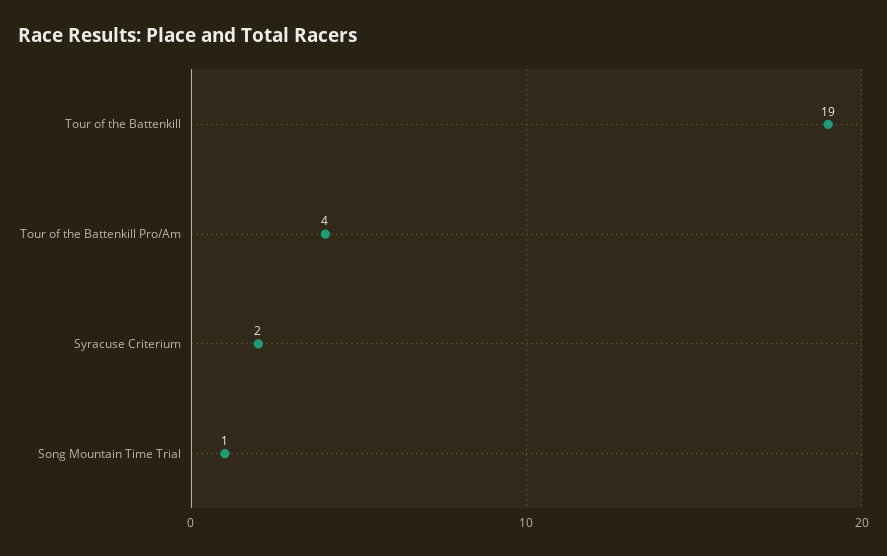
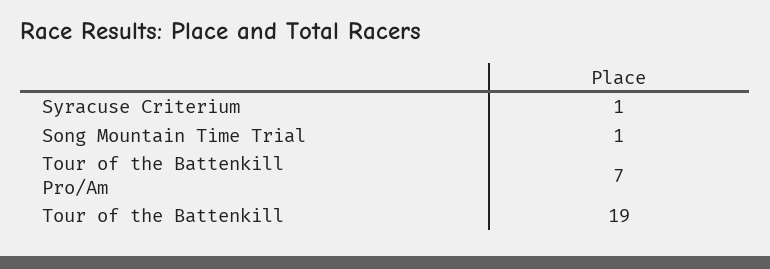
Tour of the Battenkill Pro/Am: 4 -> 7
Syracuse Criterium: 2 -> 1

